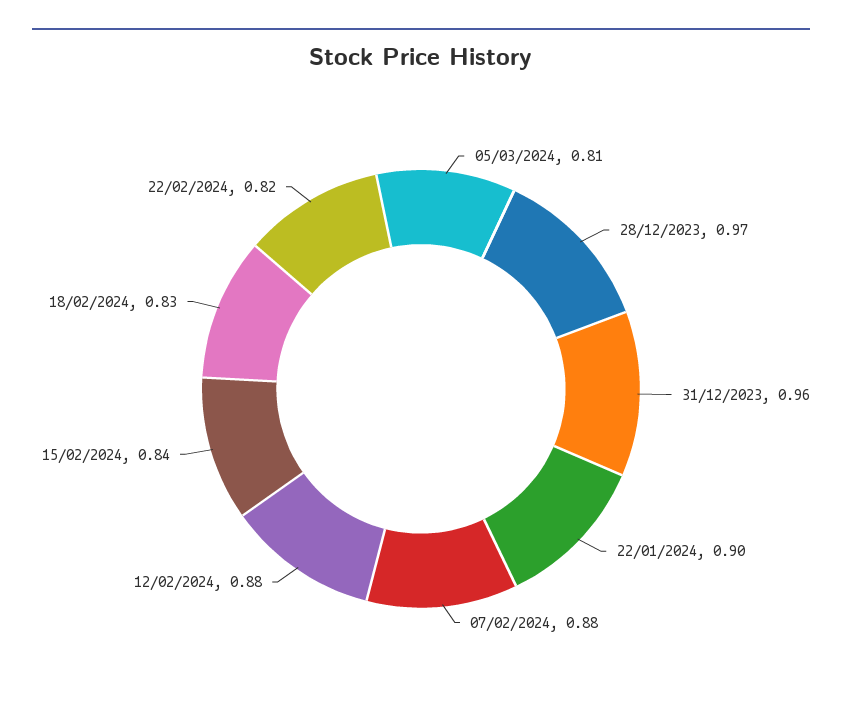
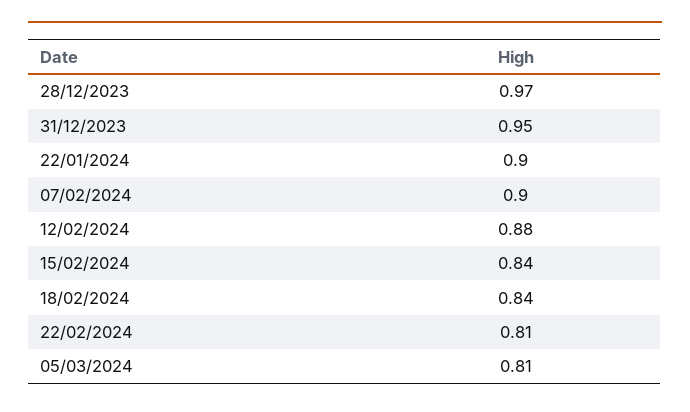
31/12/2023: 0.96 -> 0.95
07/02/2024: 0.88 -> 0.9
18/02/2024: 0.83 -> 0.84
22/02/2024: 0.82 -> 0.81

